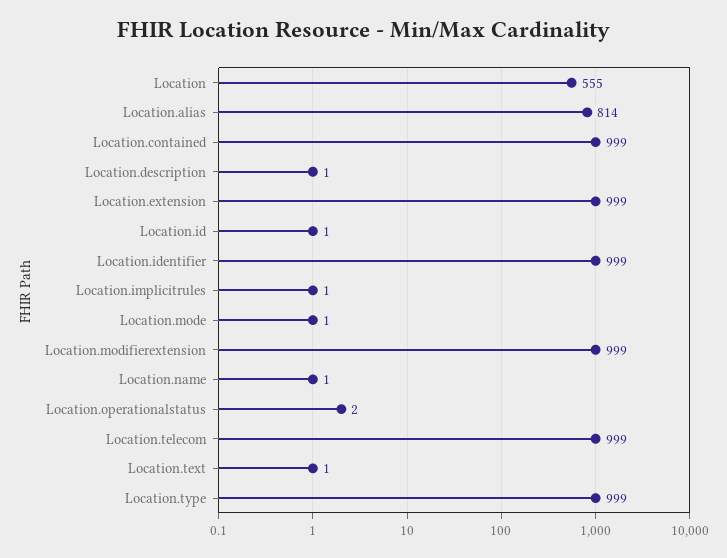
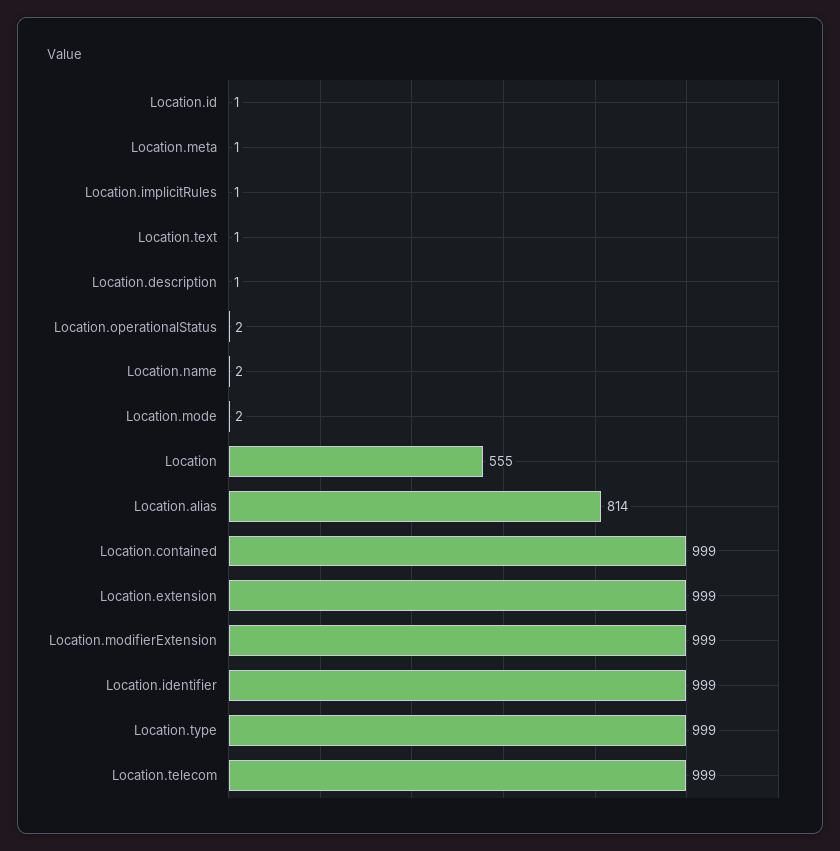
Location.mode: 1 -> 2
Location.name: 1 -> 2
Location.meta: none -> 1

